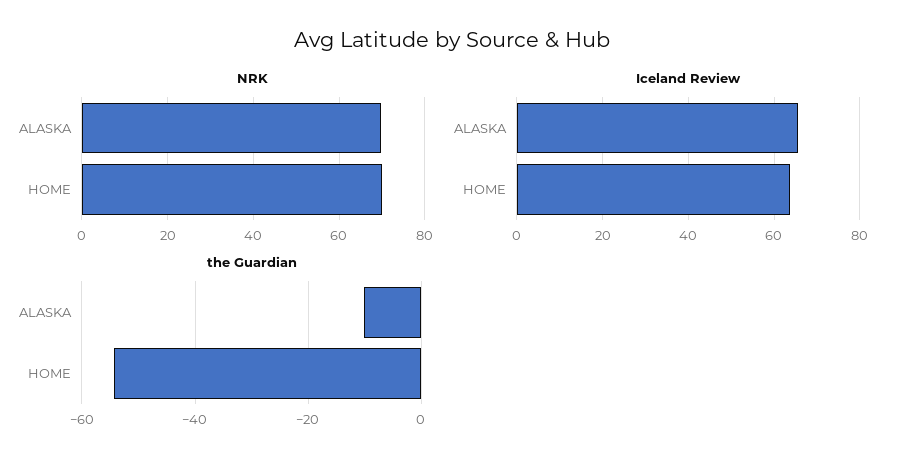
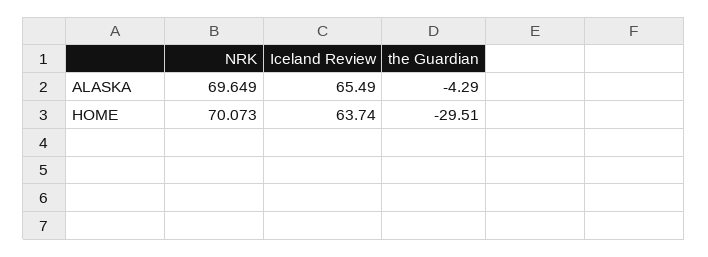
the Guardian, ALASKA: -10 -> -4.29
the Guardian, HOME: -54 -> -29.51

